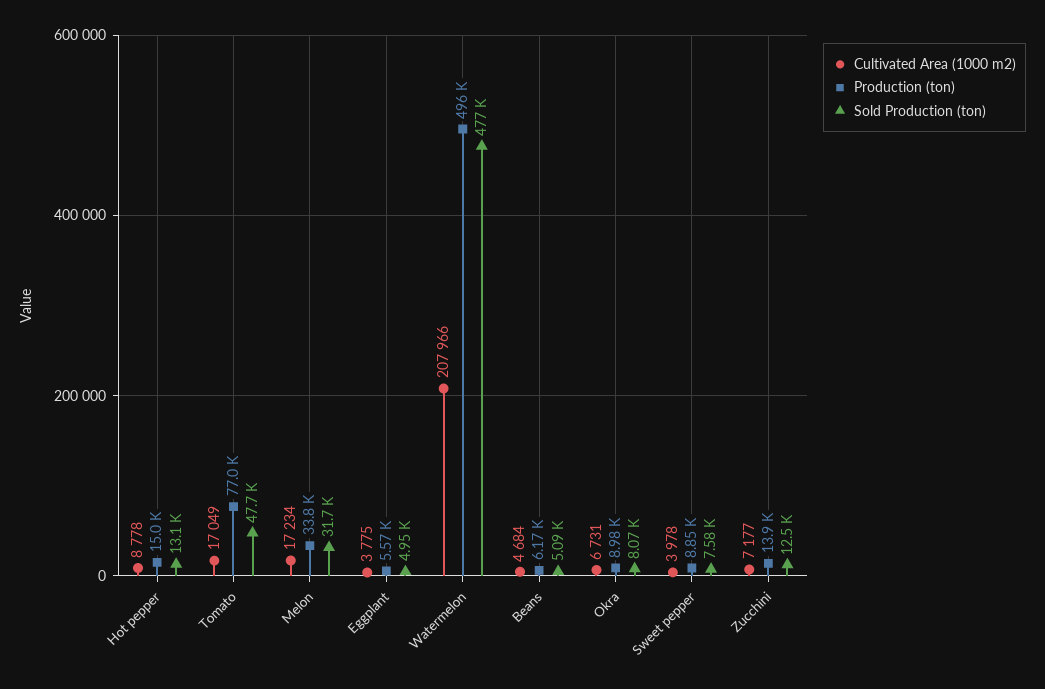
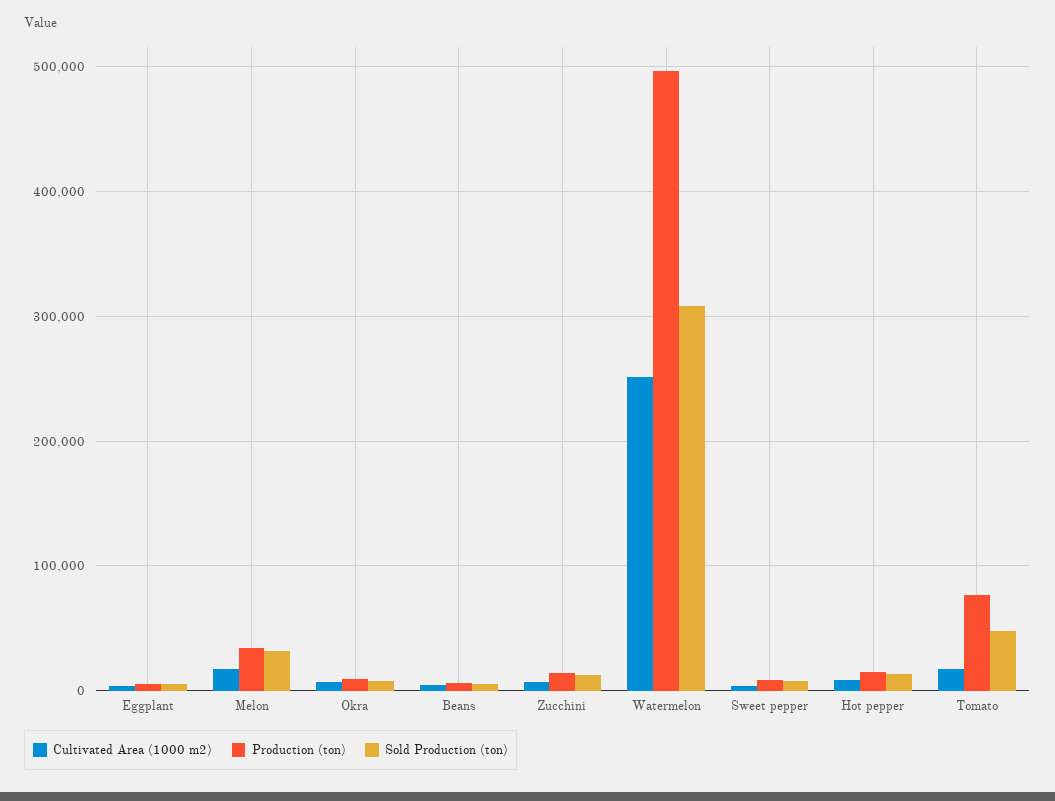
Cultivated Area (1000 m2), Watermelon: 207966 -> 250000
Sold Production (ton), Watermelon: 477000 -> 310000

